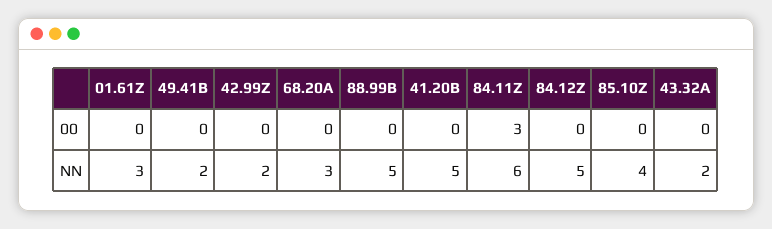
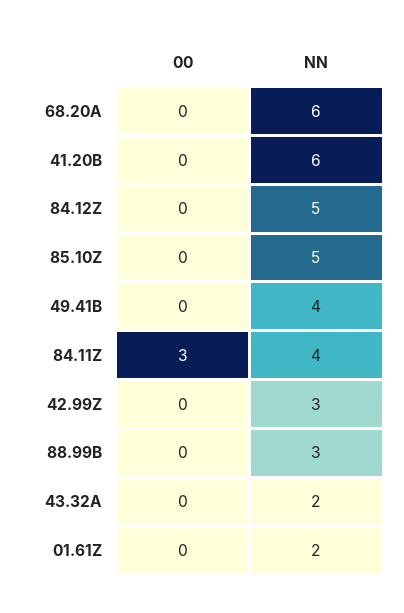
01.61Z, NN: 3 -> 2
49.41B, NN: 2 -> 4
42.99Z, NN: 2 -> 3
68.20A, NN: 3 -> 6
88.99B, NN: 5 -> 3
41.20B, NN: 5 -> 6
84.11Z, NN: 6 -> 4
85.10Z, NN: 4 -> 5

